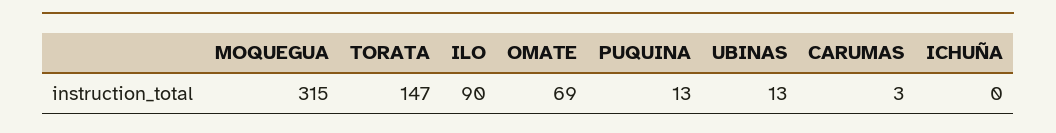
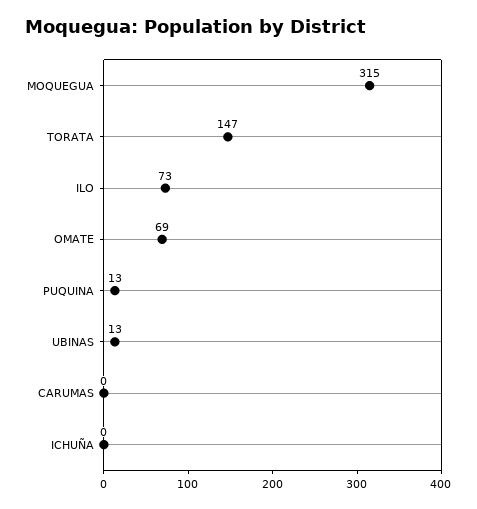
ILO: 90 -> 73
CARUMAS: 3 -> 0

